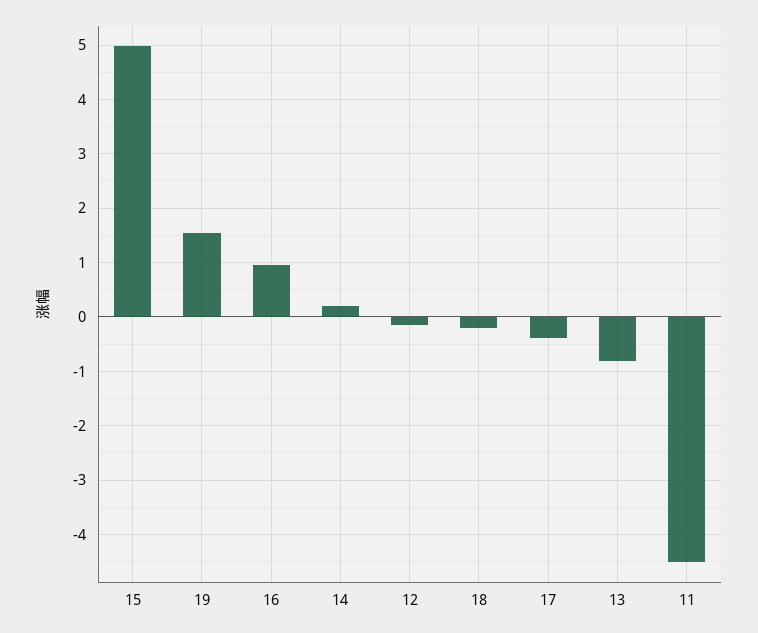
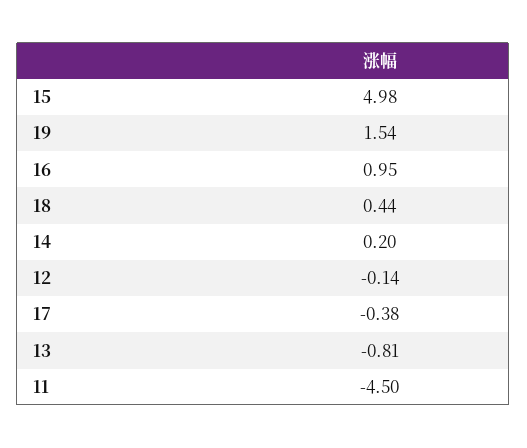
18: -0.2 -> 0.44

